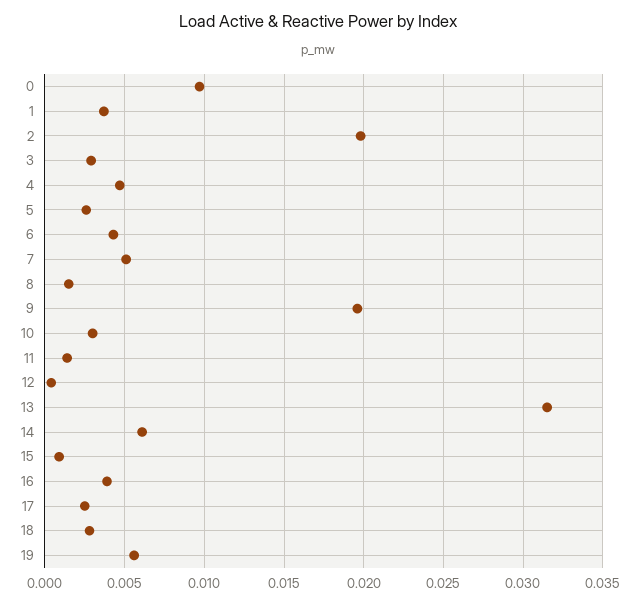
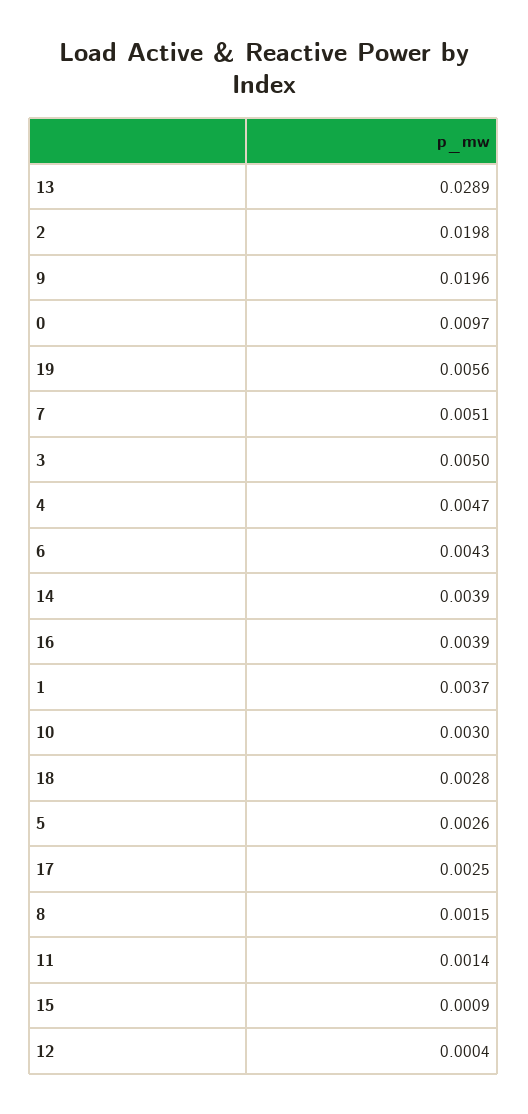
3: 0.003 -> 0.005
13: 0.0315 -> 0.0289
14: 0.006 -> 0.0039

